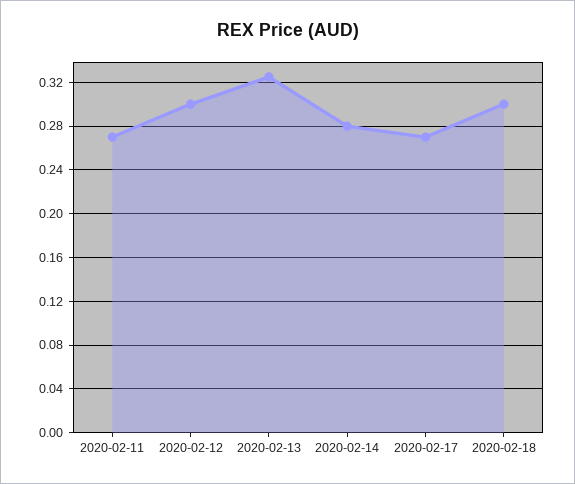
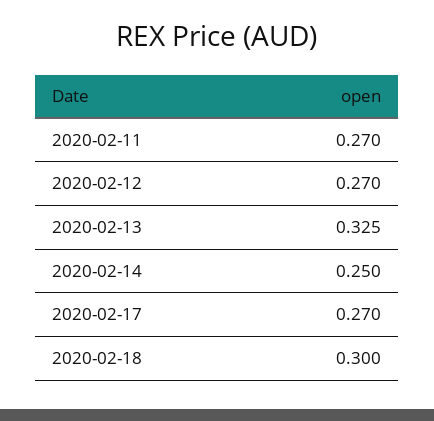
2020-02-12: 0.3 -> 0.27
2020-02-14: 0.28 -> 0.25

